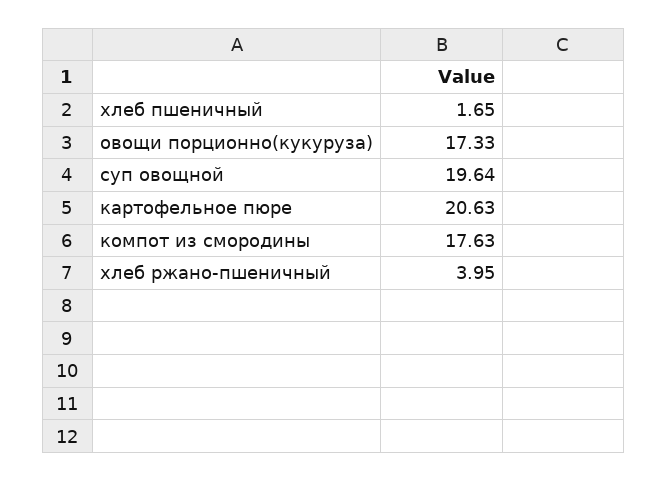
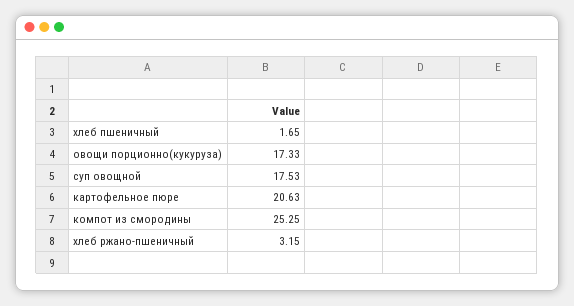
суп овощной: 19.64 -> 17.53
компот из смородины: 17.63 -> 25.25
хлеб ржано-пшеничный: 3.95 -> 3.15

